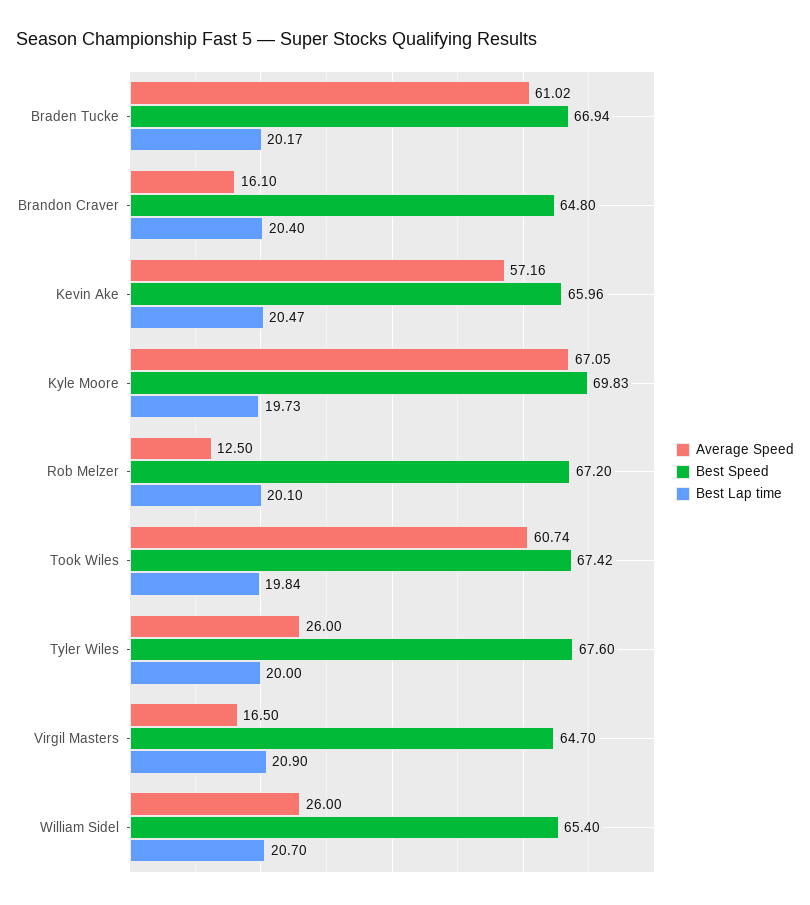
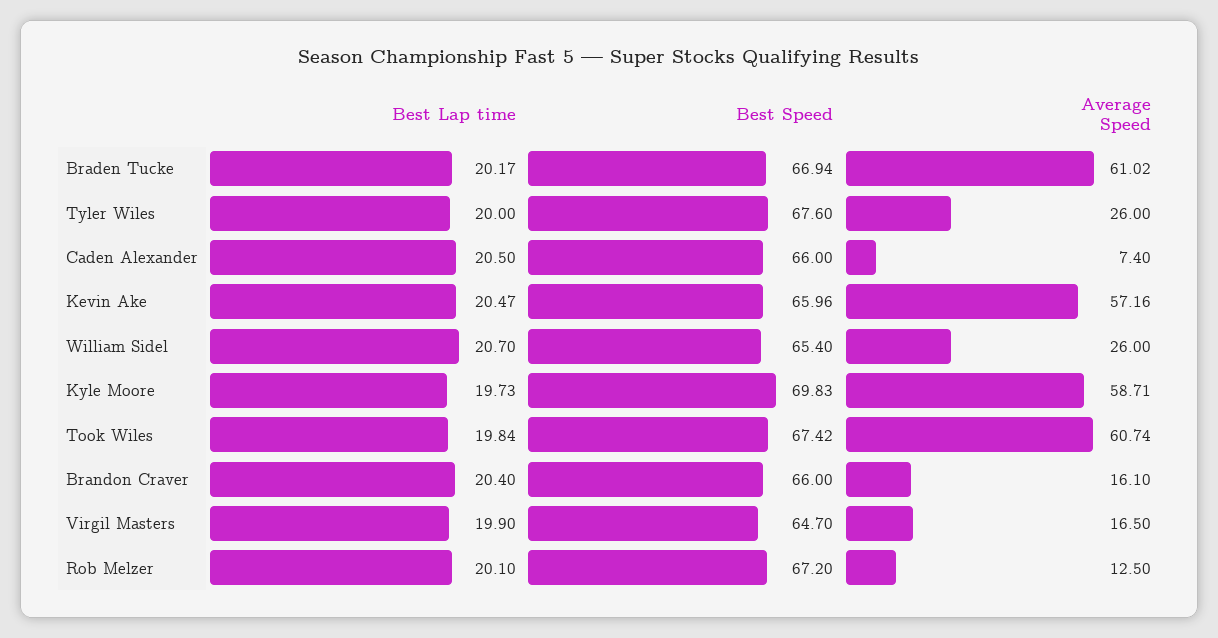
Best Speed, Brandon Craver: 64.8 -> 66
Average Speed, Kyle Moore: 67.05 -> 58.71
Best Lap time, Virgil Masters: 20.9 -> 19.9
Best Lap time, Caden Alexander: none -> 20.5
Best Speed, Caden Alexander: none -> 66
Average Speed, Caden Alexander: none -> 7.4

